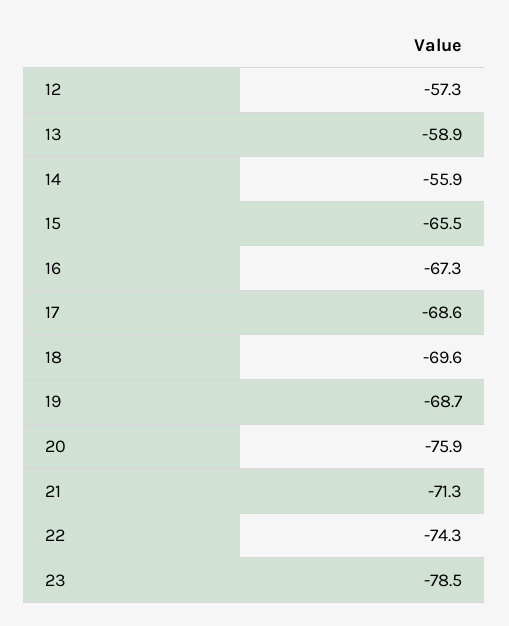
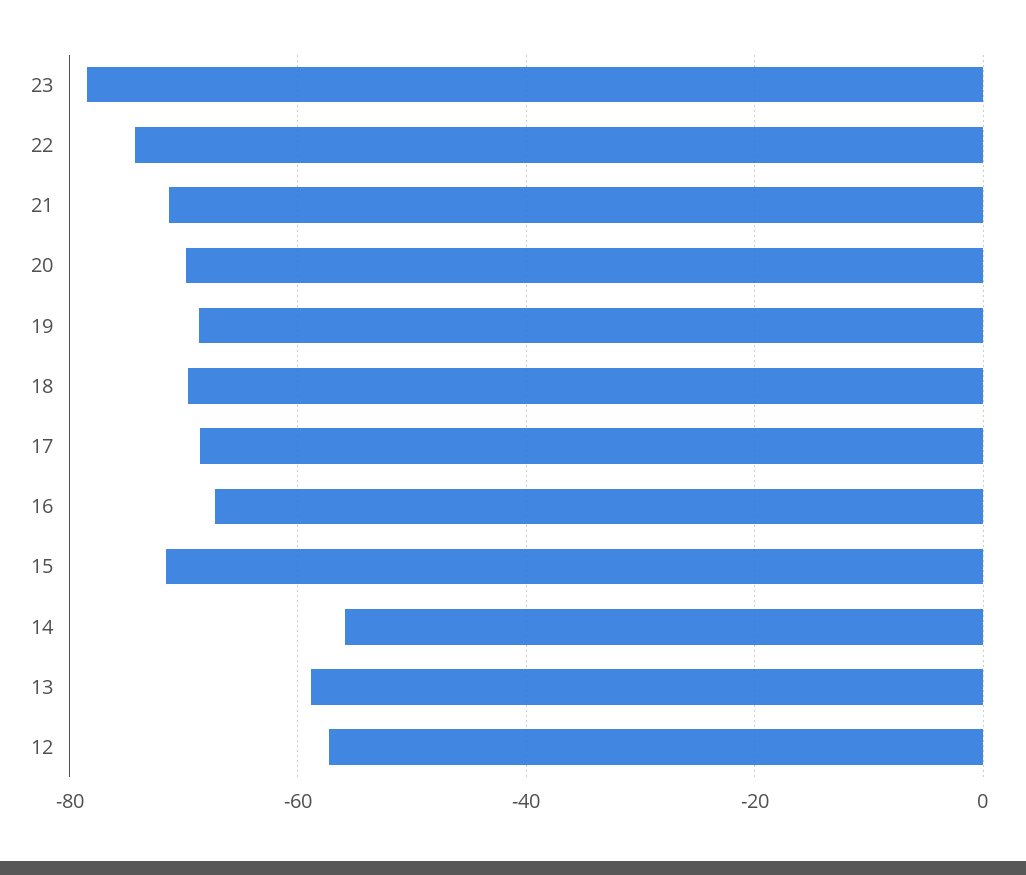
15: -65.5 -> -72
20: -75.9 -> -70

